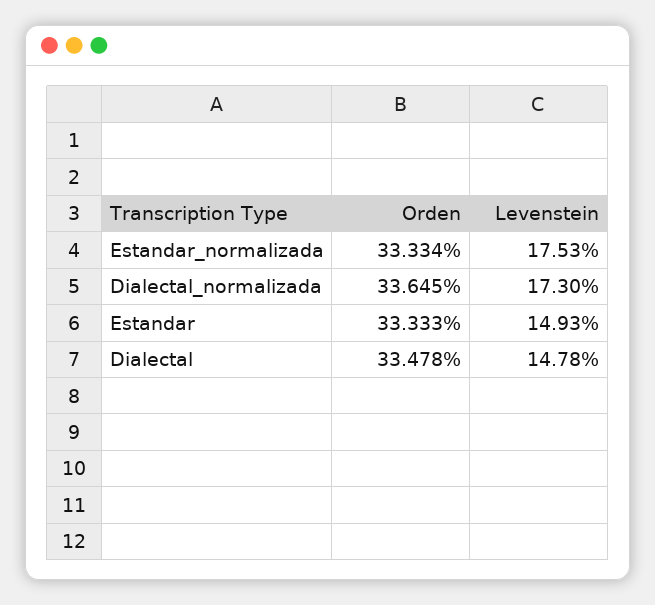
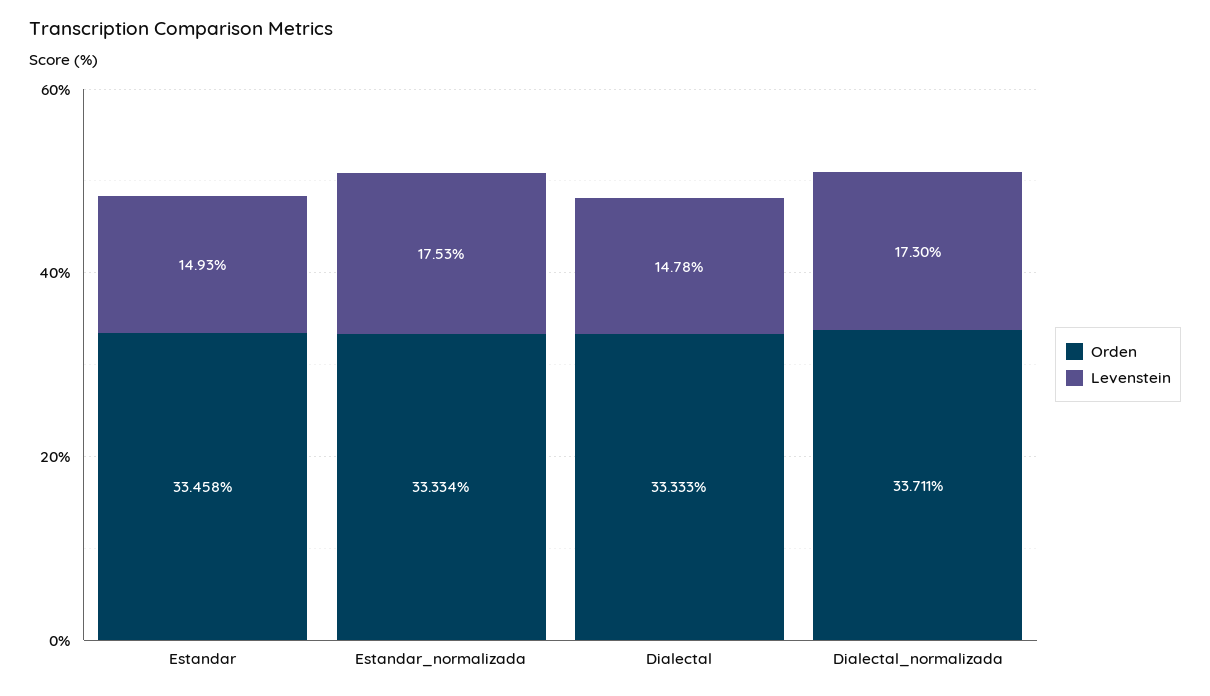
Orden, Dialectal_normalizada: 33.645 -> 33.711
Orden, Estandar: 33.333 -> 33.458
Orden, Dialectal: 33.478 -> 33.333

